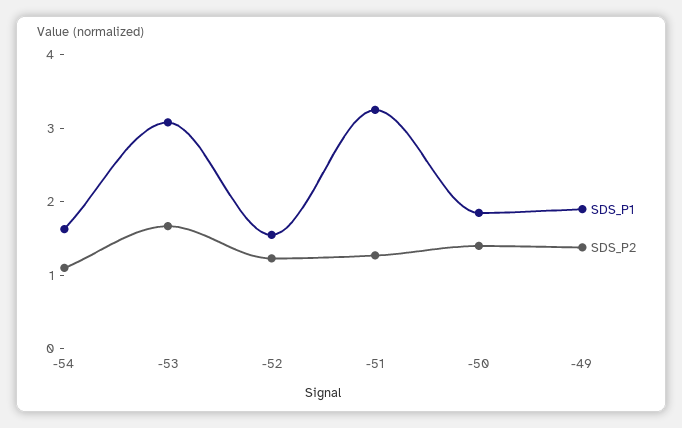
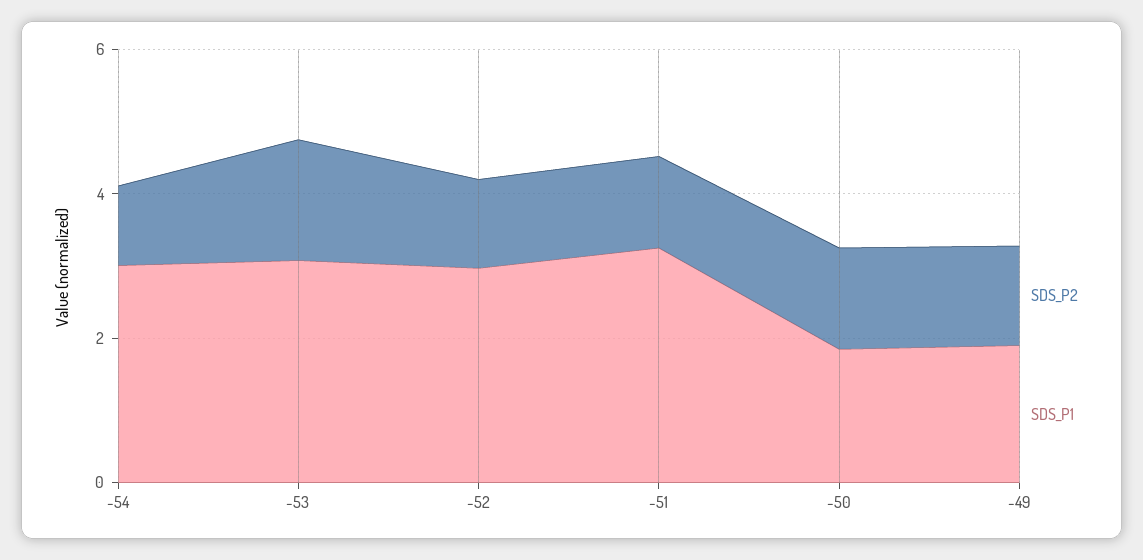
SDS_P1, -54: 1.6 -> 3
SDS_P1, -52: 1.6 -> 3

